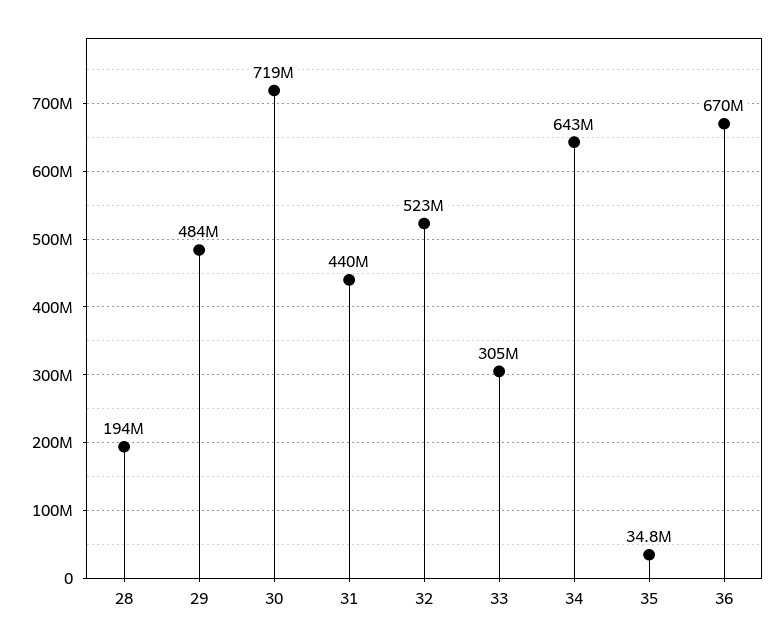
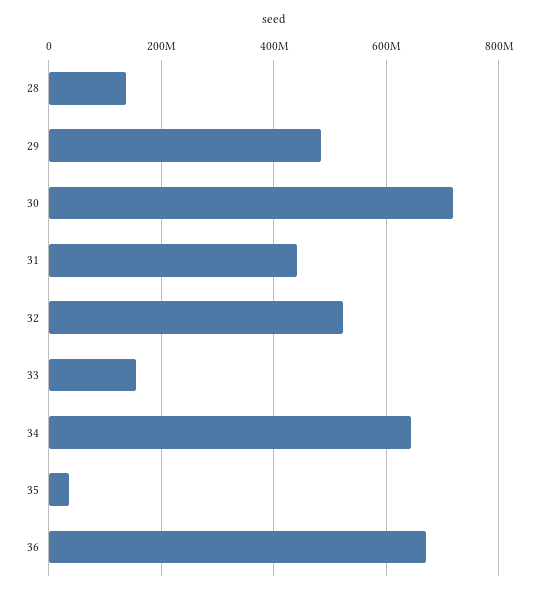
28: 194000000 -> 140000000
33: 305000000 -> 160000000

